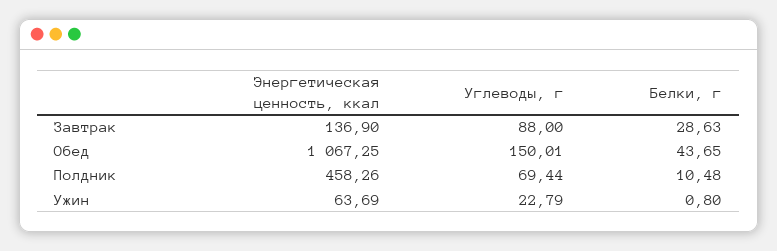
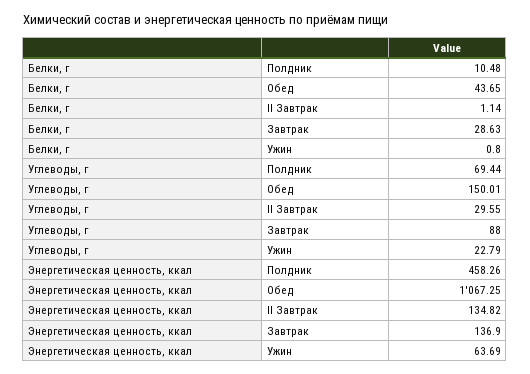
Белки, г, II Завтрак: none -> 1.14
Углеводы, г, II Завтрак: none -> 29.55
Энергетическая ценность, ккал, II Завтрак: none -> 134.82

